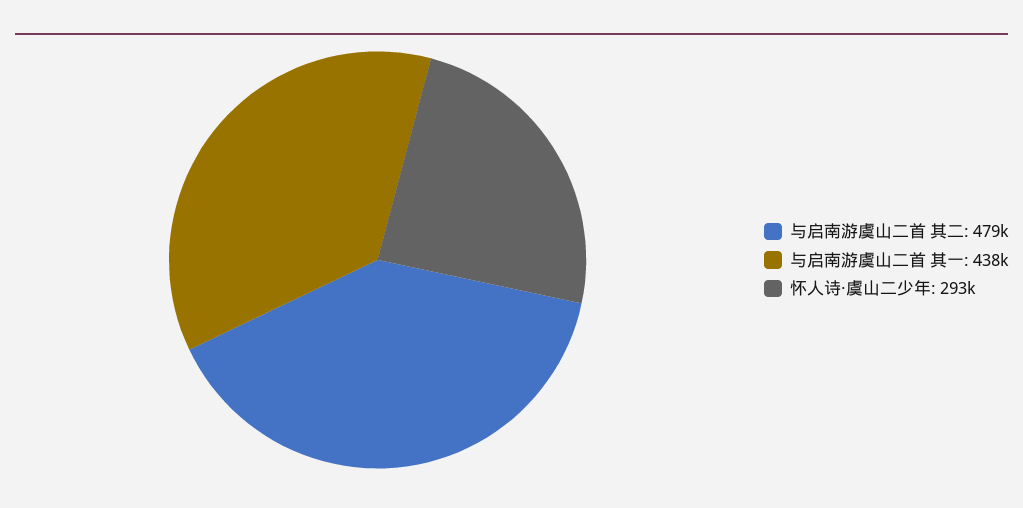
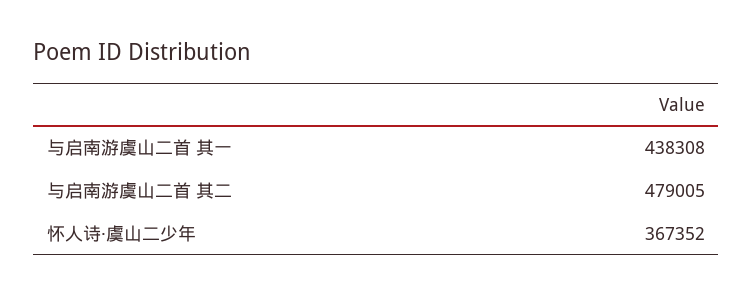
怀人诗·虞山二少年: 293000 -> 367352

